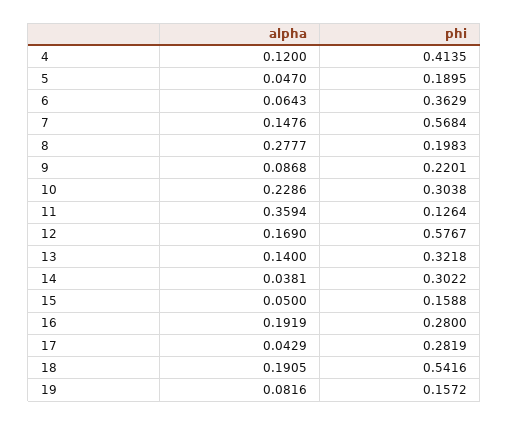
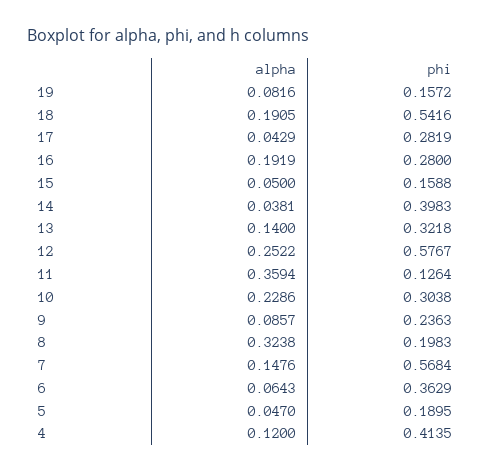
alpha, 8: 0.2777 -> 0.3238
alpha, 9: 0.0868 -> 0.0857
phi, 9: 0.2201 -> 0.2363
alpha, 12: 0.169 -> 0.2522
phi, 14: 0.3022 -> 0.3983

